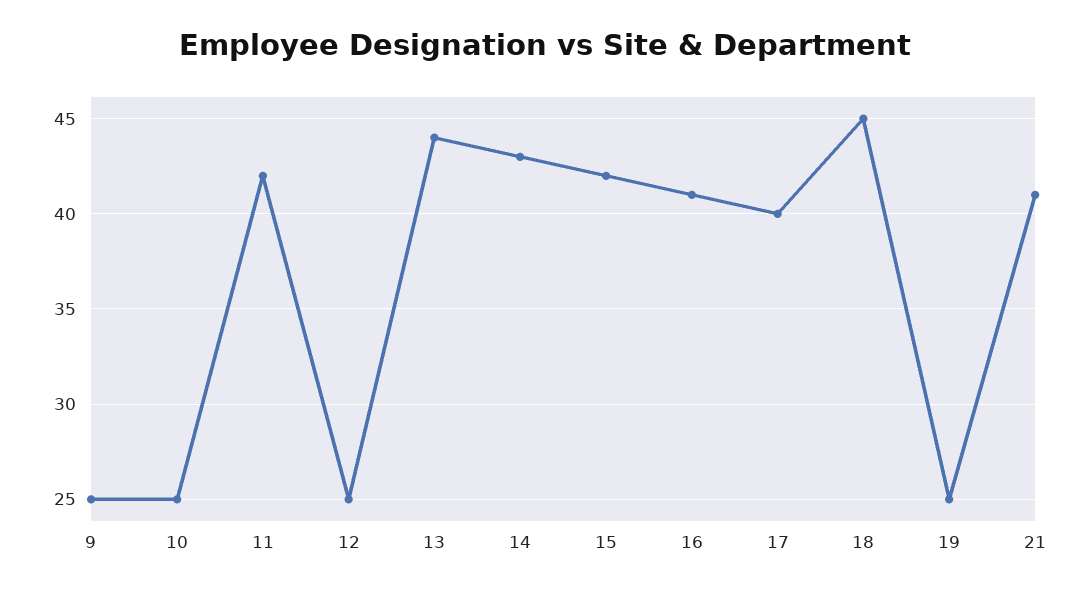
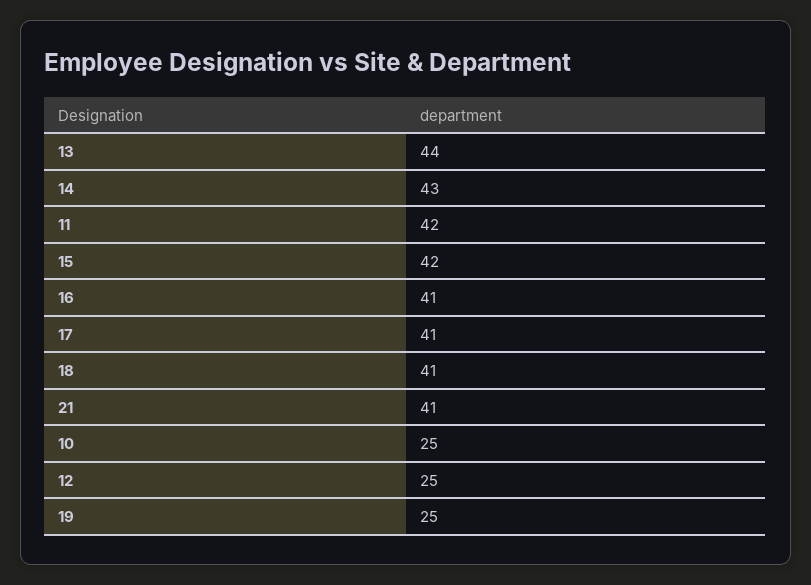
9: 25 -> none
17: 40 -> 41
18: 45 -> 41

